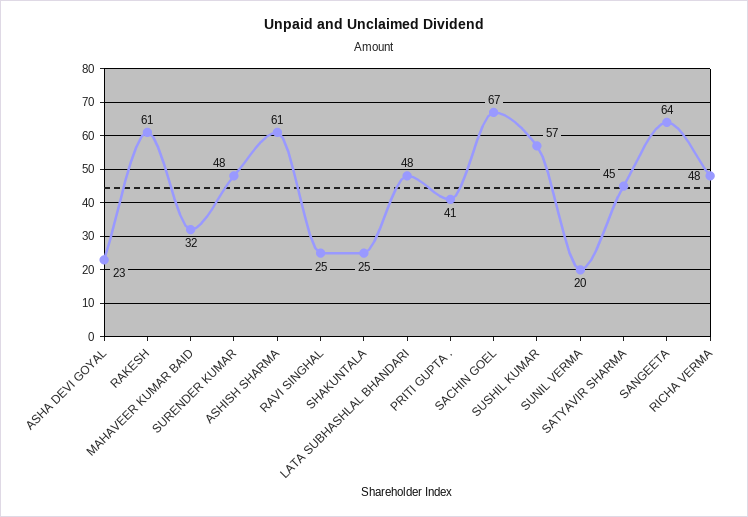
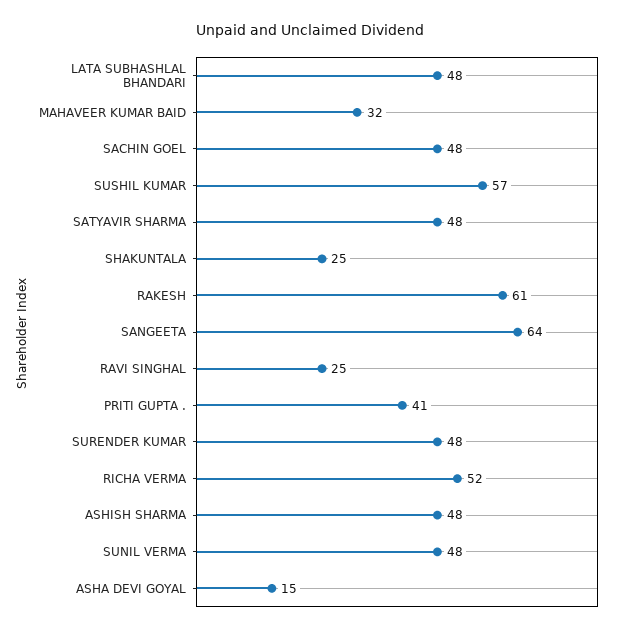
ASHA DEVI GOYAL: 23 -> 15
ASHISH SHARMA: 61 -> 48
SACHIN GOEL: 67 -> 48
SUNIL VERMA: 20 -> 48
SATYAVIR SHARMA: 45 -> 48
RICHA VERMA: 48 -> 52

